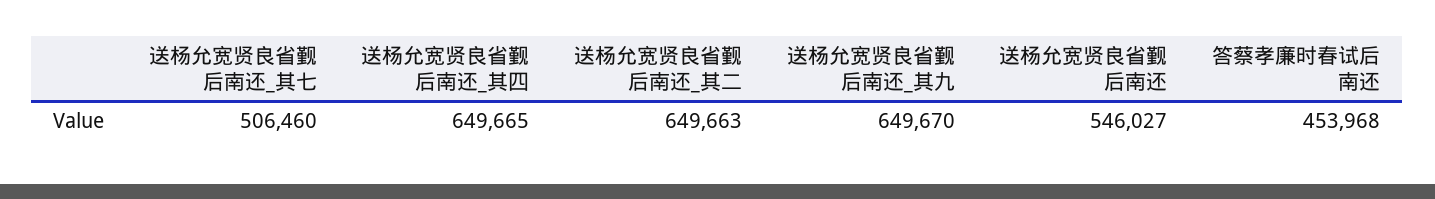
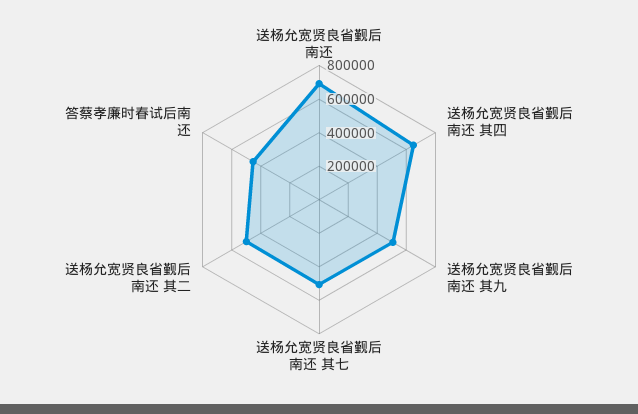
送杨允宽贤良省觐后南还_其二: 649663 -> 500000
送杨允宽贤良省觐后南还_其九: 649670 -> 500000
送杨允宽贤良省觐后南还: 546027 -> 700000

